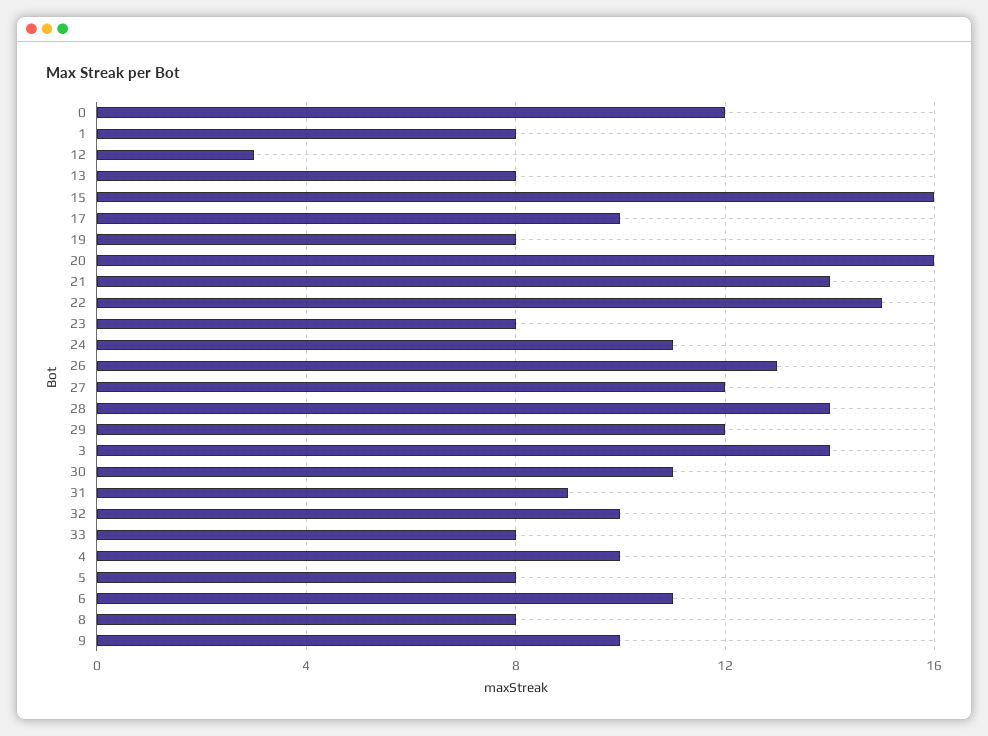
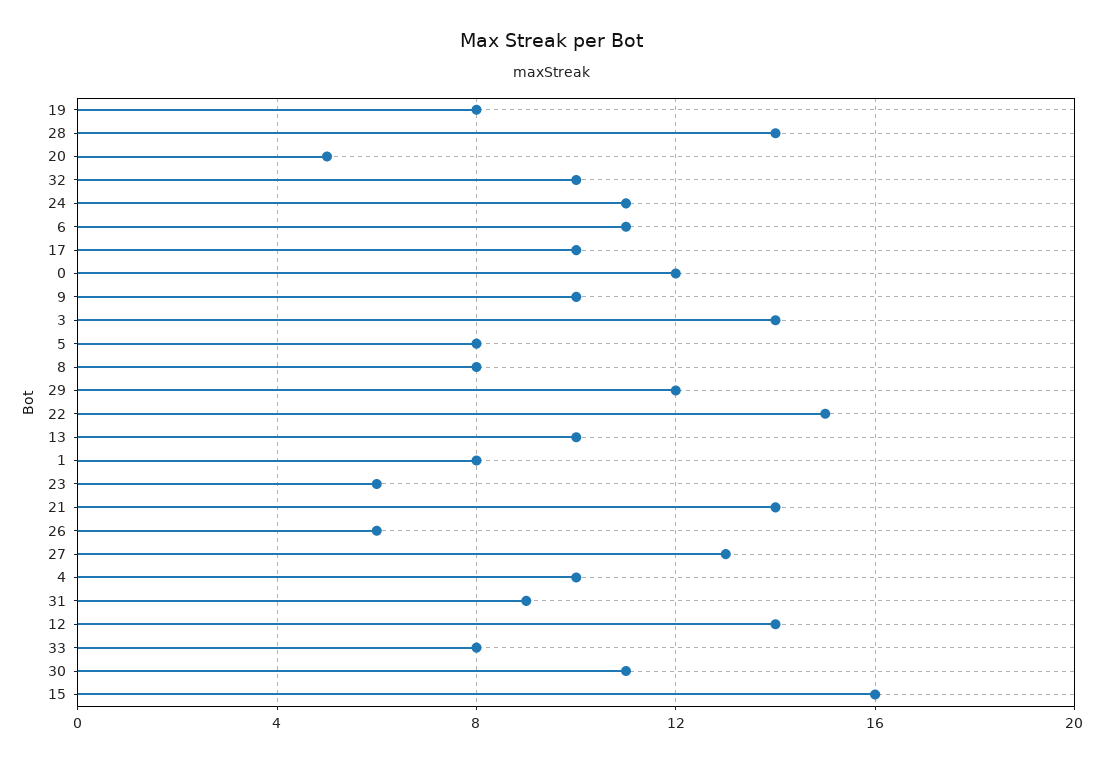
12: 3 -> 14
13: 8 -> 10
20: 16 -> 5
23: 8 -> 6
26: 13 -> 6
27: 12 -> 13

